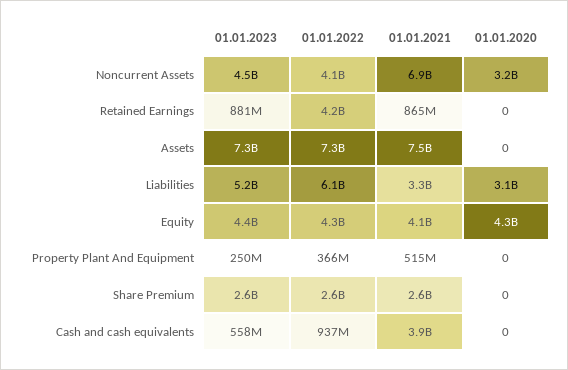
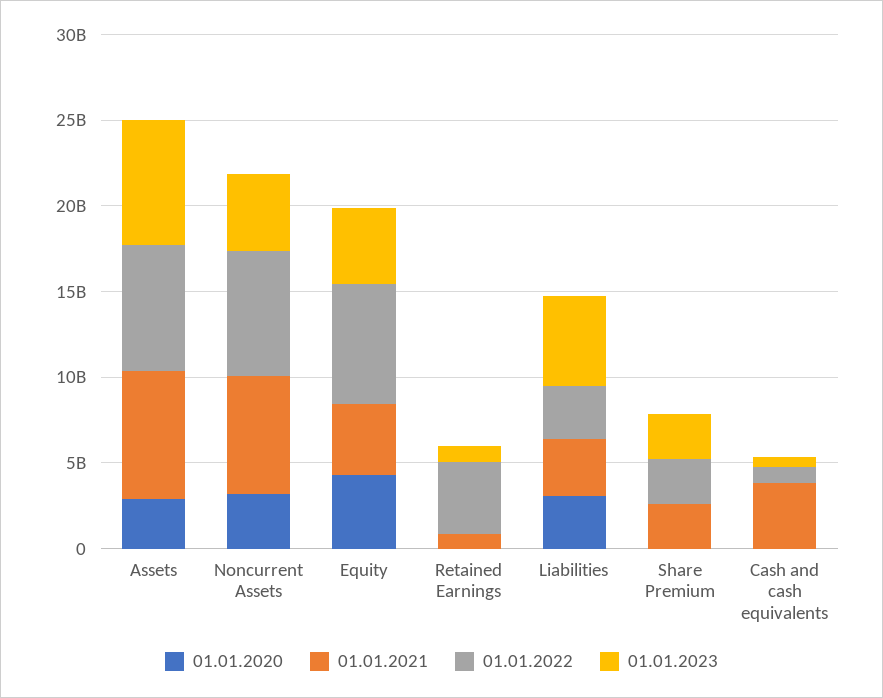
01.01.2022, Noncurrent Assets: 4100000000 -> 7000000000
01.01.2020, Assets: 0 -> 3000000000
01.01.2022, Liabilities: 6100000000 -> 3000000000
01.01.2022, Equity: 4300000000 -> 7000000000
01.01.2023, Property Plant And Equipment: 250000000 -> none
01.01.2022, Property Plant And Equipment: 366000000 -> none
01.01.2021, Property Plant And Equipment: 515000000 -> none
01.01.2020, Property Plant And Equipment: 0 -> none

